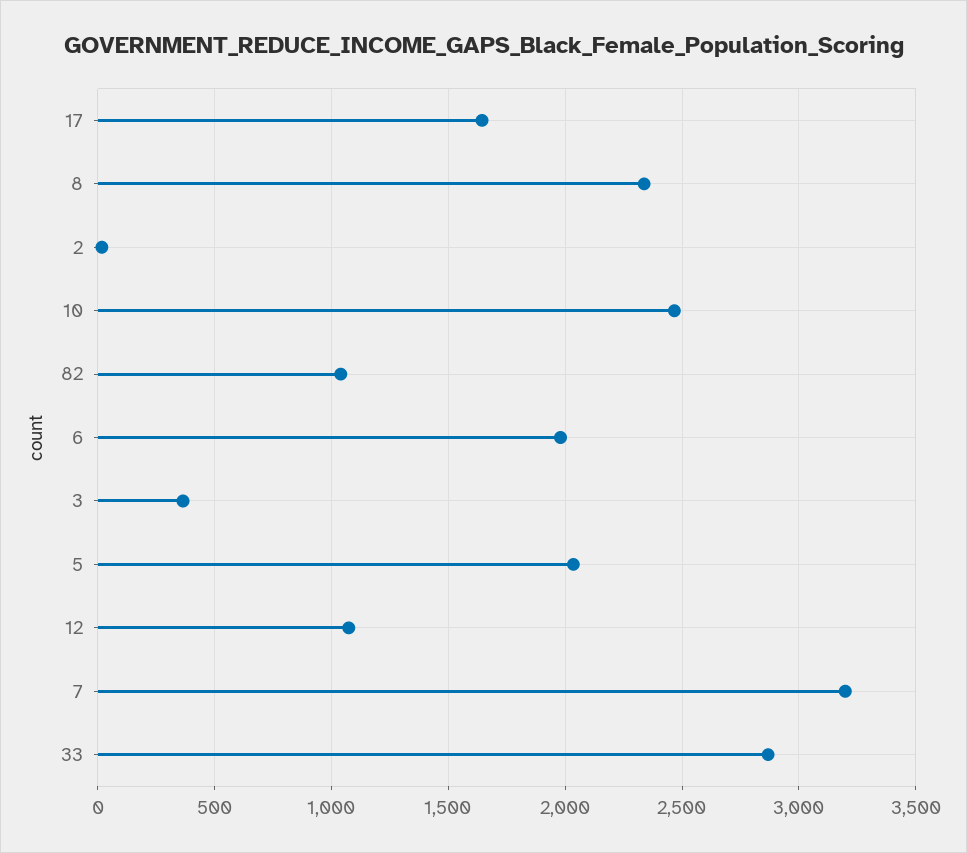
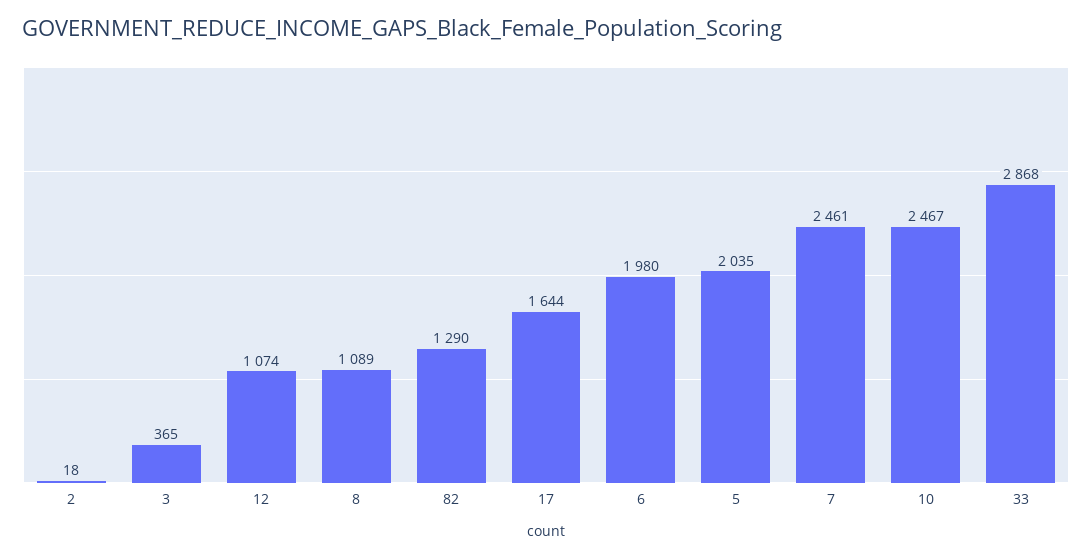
8: 2350 -> 1089
82: 1050 -> 1290
7: 3200 -> 2461

